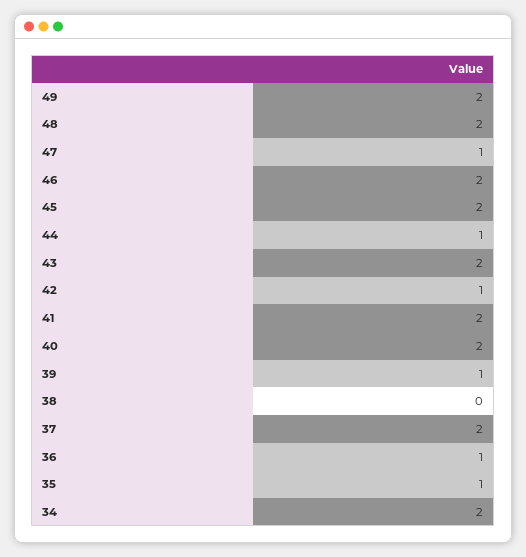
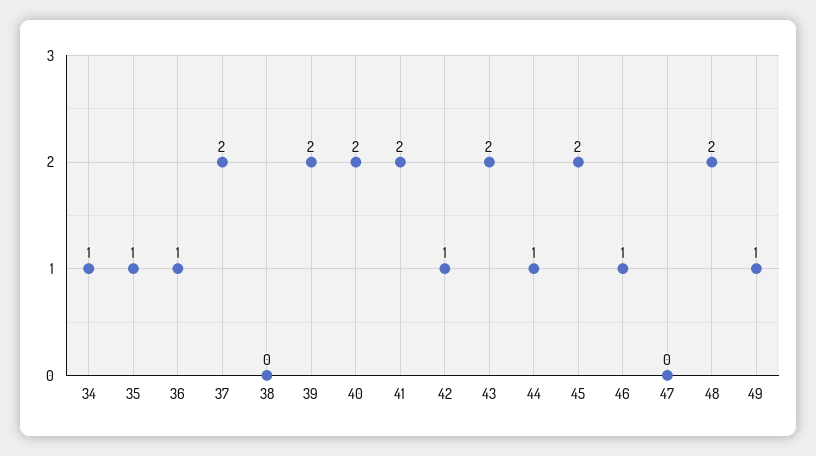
49: 2 -> 1
47: 1 -> 0
46: 2 -> 1
39: 1 -> 2
34: 2 -> 1

